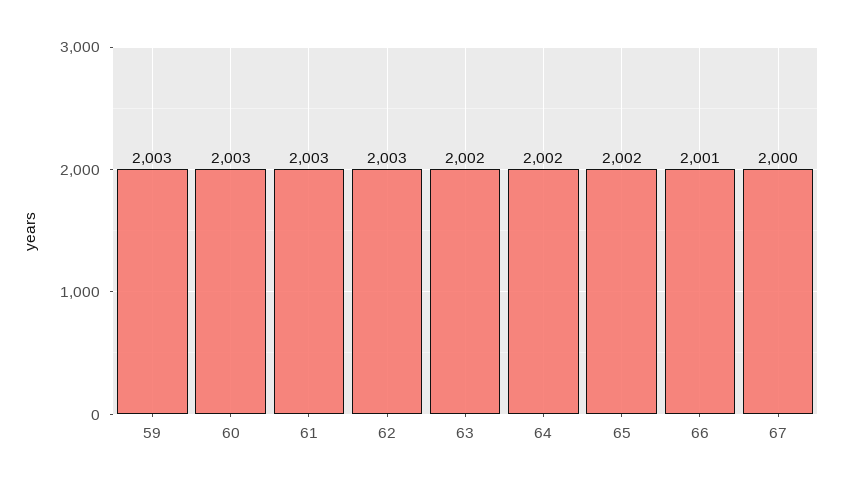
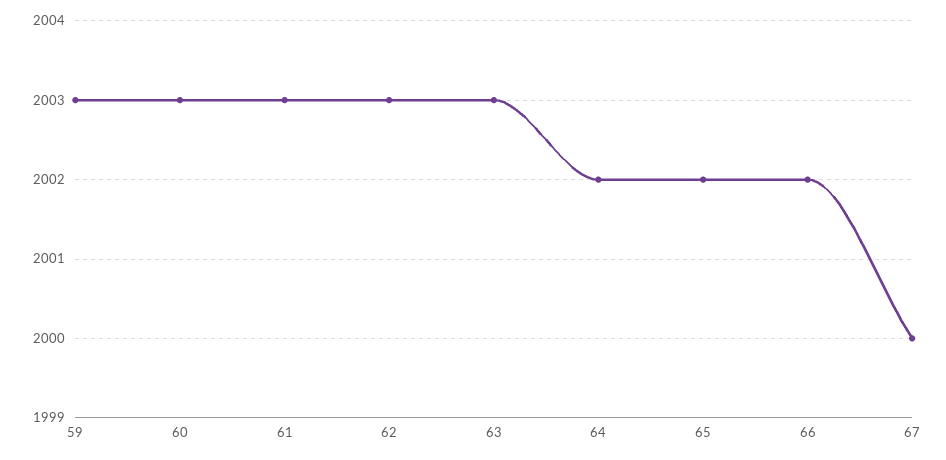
63: 2002 -> 2003
66: 2001 -> 2002

